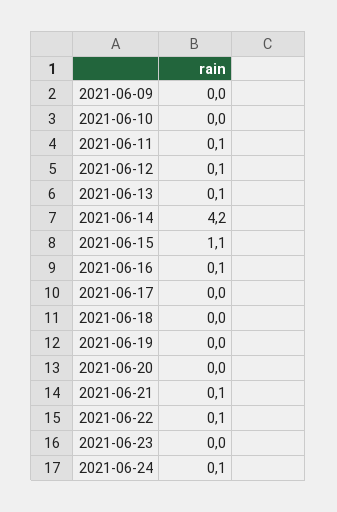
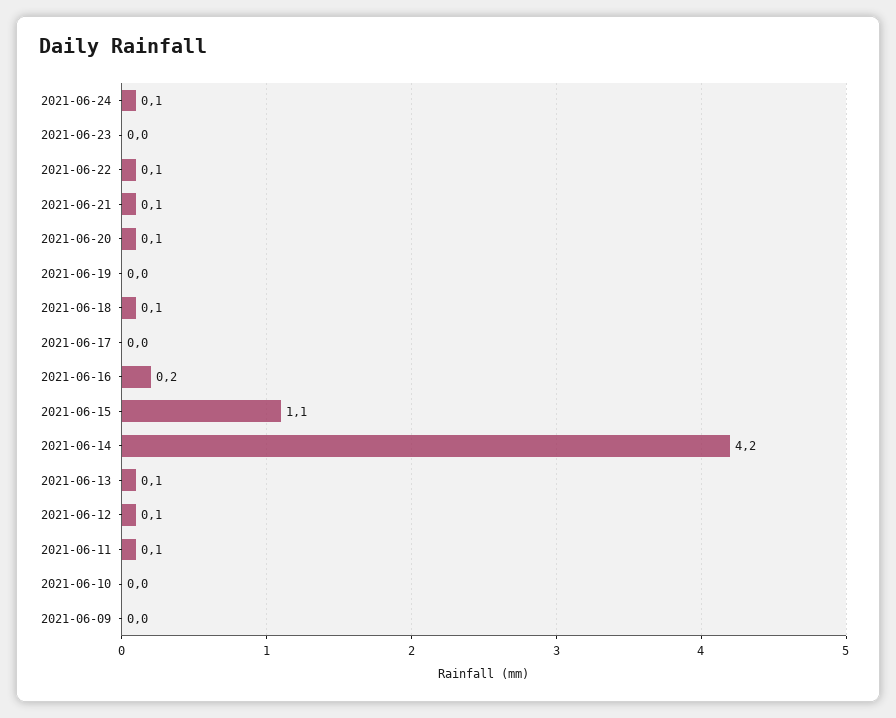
2021-06-16: 0.1 -> 0.2
2021-06-18: 0 -> 0.1
2021-06-20: 0 -> 0.1

